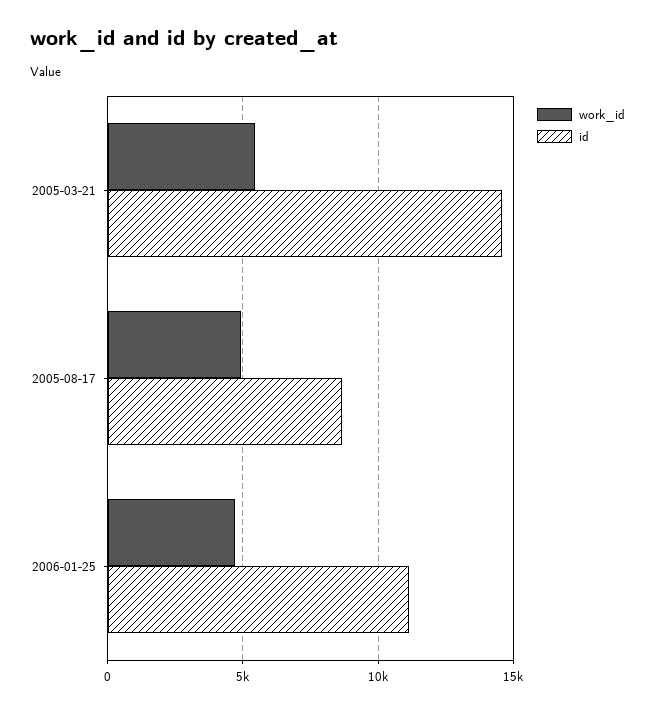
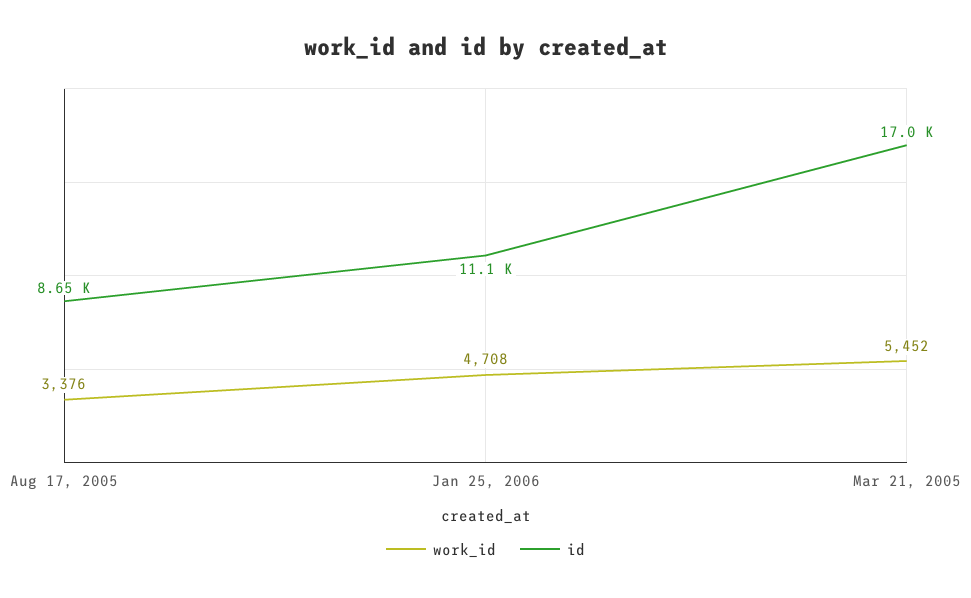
id, 2005-03-21: 14500 -> 17000
work_id, 2005-08-17: 5000 -> 3376

